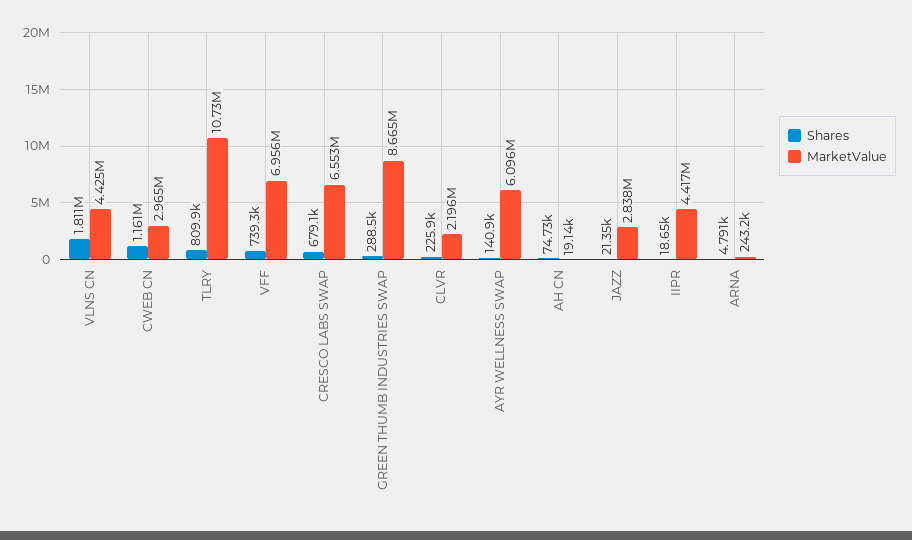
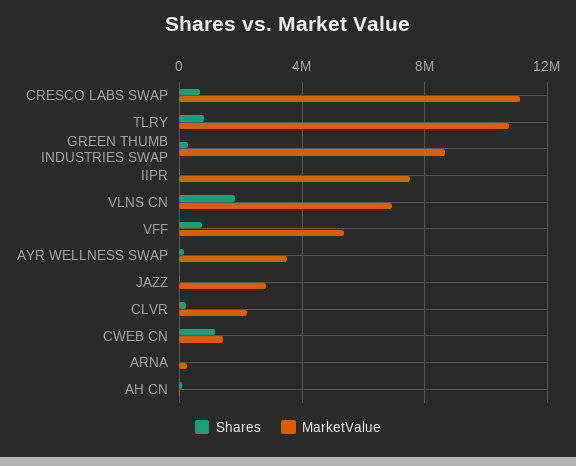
MarketValue, VLNS CN: 4425000 -> 7000000
MarketValue, CWEB CN: 2965000 -> 1500000
MarketValue, VFF: 6956000 -> 5500000
MarketValue, CRESCO LABS SWAP: 6553000 -> 11000000
MarketValue, AYR WELLNESS SWAP: 6096000 -> 3500000
MarketValue, IIPR: 4417000 -> 7500000

